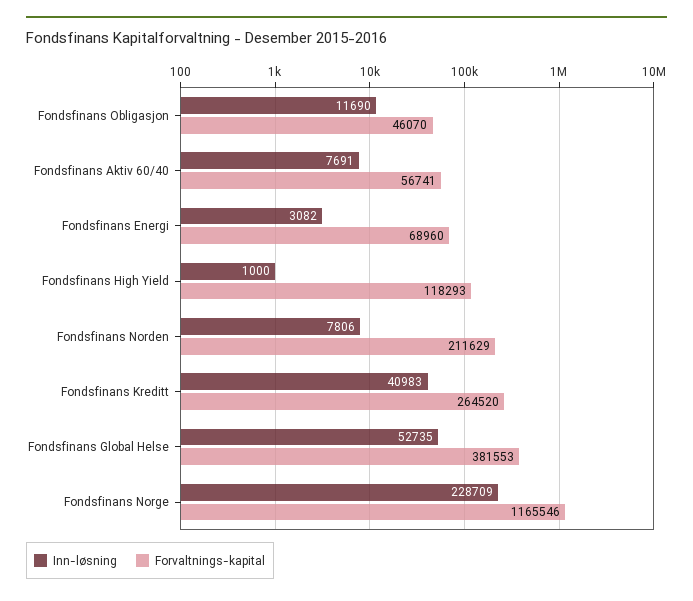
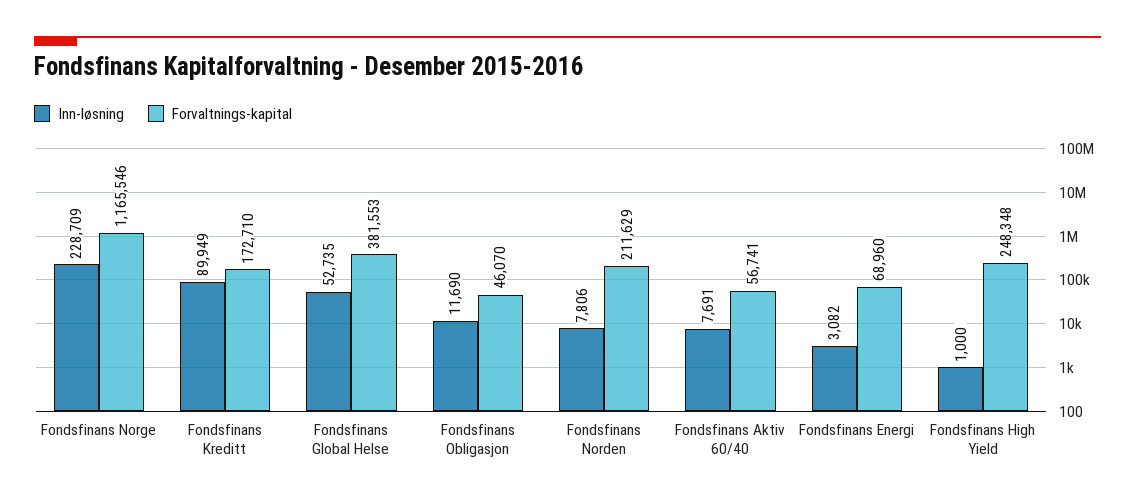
Forvaltnings-kapital, Fondsfinans High Yield: 118293 -> 248348
Inn-løsning, Fondsfinans Kreditt: 40983 -> 89949
Forvaltnings-kapital, Fondsfinans Kreditt: 264520 -> 172710

